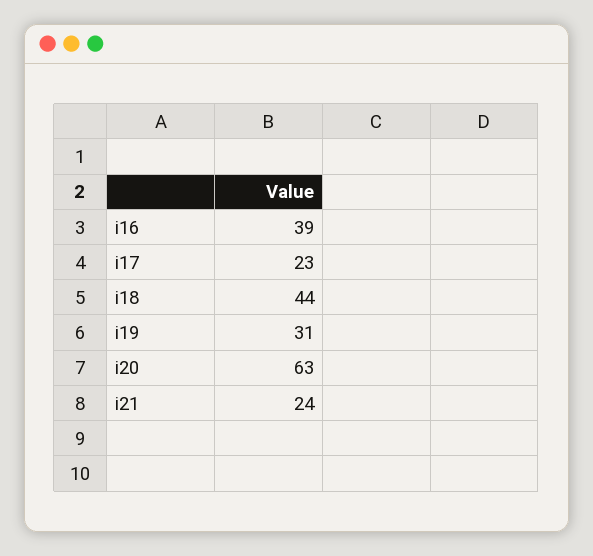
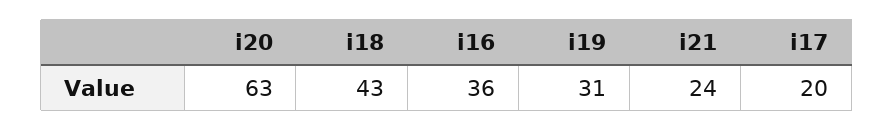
i16: 39 -> 36
i17: 23 -> 20
i18: 44 -> 43

